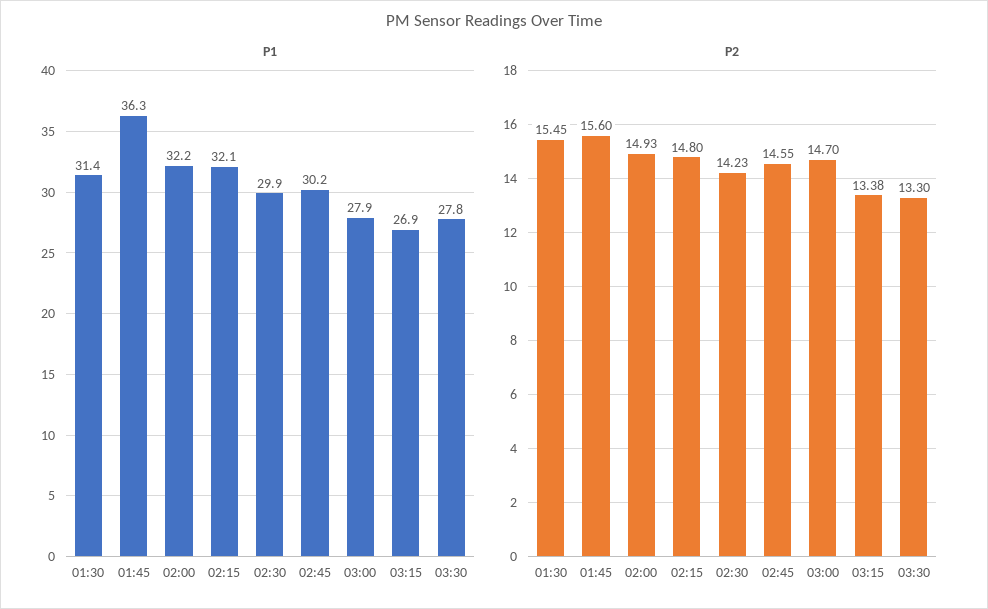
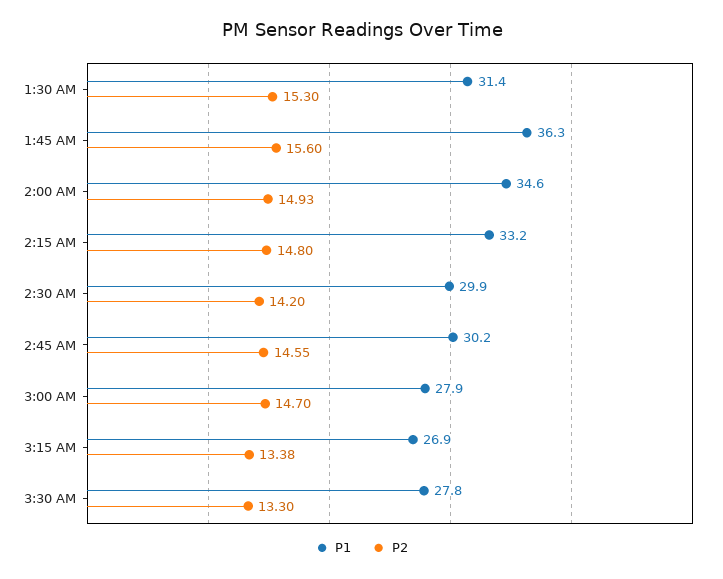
P1, 02:00: 32.2 -> 34.6
P1, 02:15: 32.1 -> 33.2
P2, 01:30: 15.45 -> 15.3
P2, 02:30: 14.23 -> 14.2

